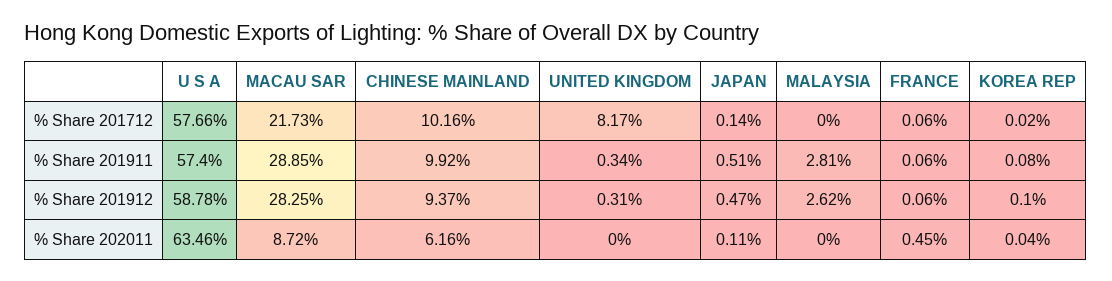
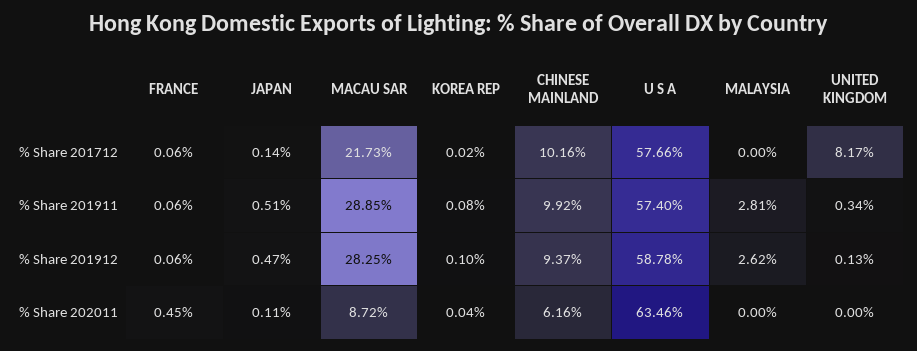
UNITED KINGDOM, % Share 201912: 0.31 -> 0.13

